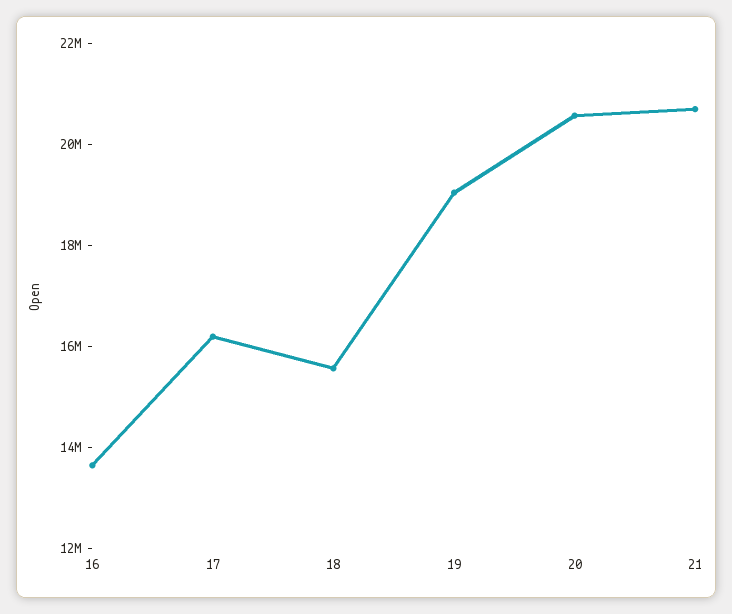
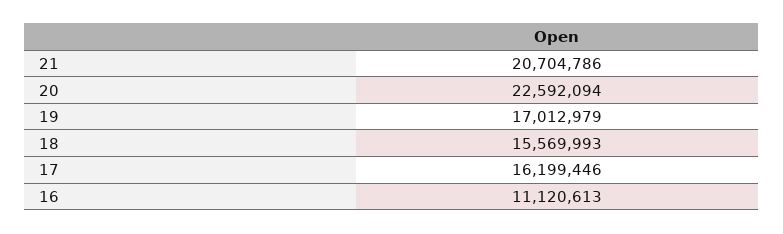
16: 13500000 -> 11120613
19: 19000000 -> 17012979
20: 20500000 -> 22592094

